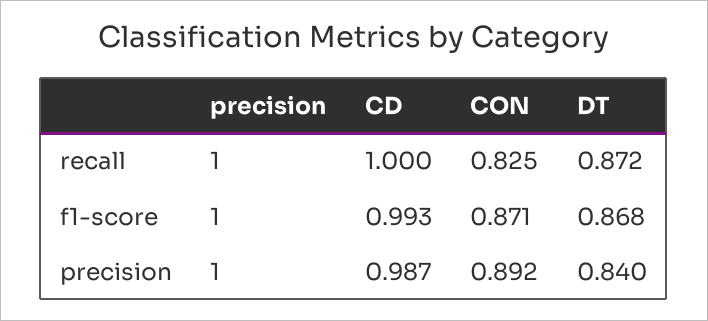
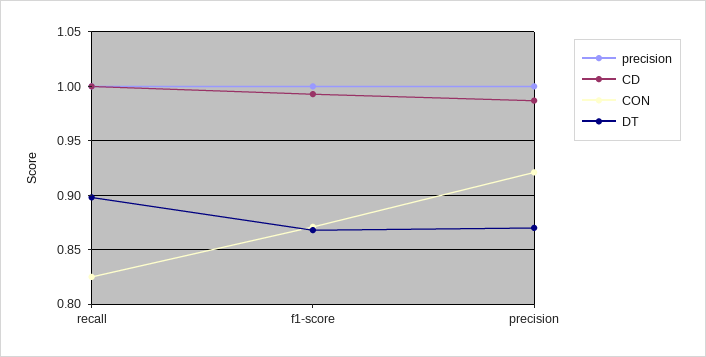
DT, recall: 0.872 -> 0.9
CON, precision: 0.892 -> 0.92
DT, precision: 0.84 -> 0.87

